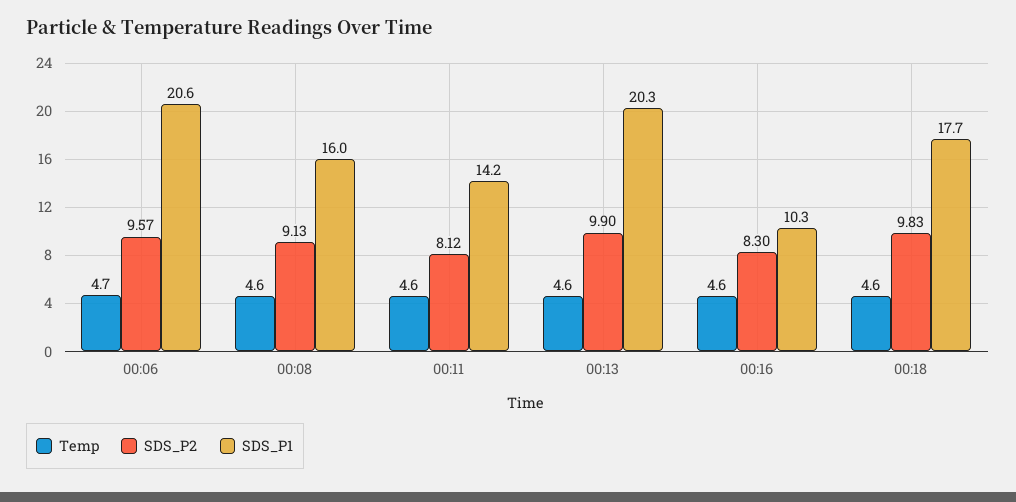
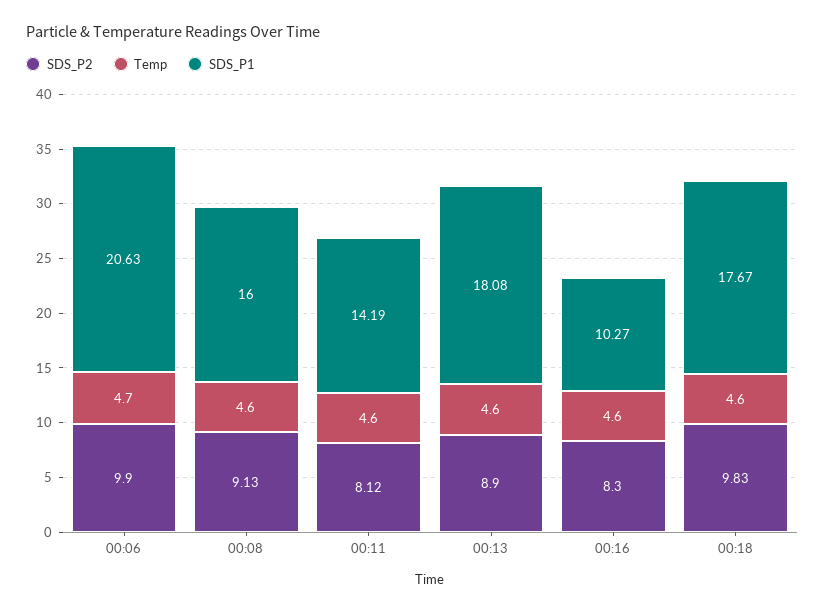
SDS_P2, 00:06: 9.57 -> 9.9
SDS_P2, 00:13: 9.9 -> 8.9
SDS_P1, 00:13: 20.3 -> 18.08

